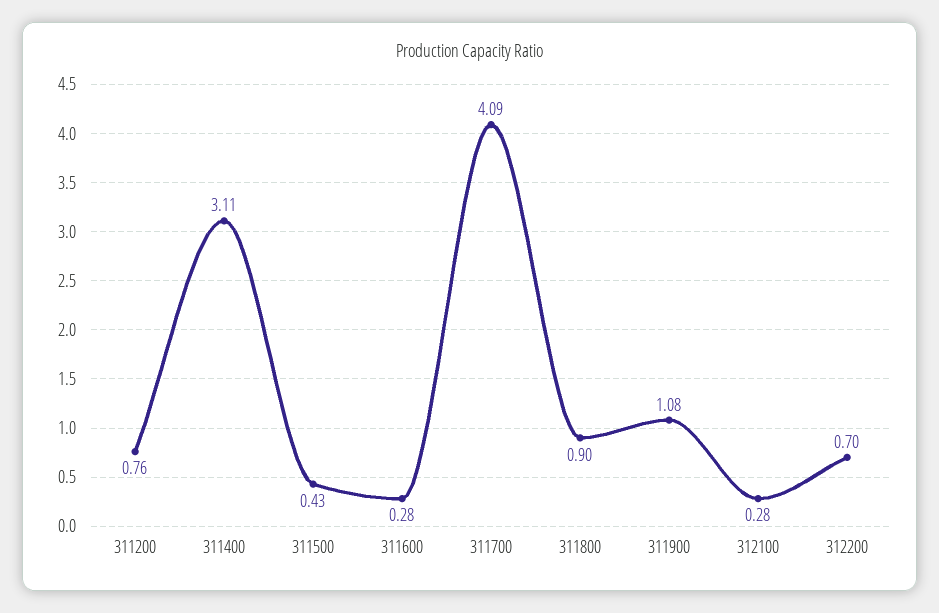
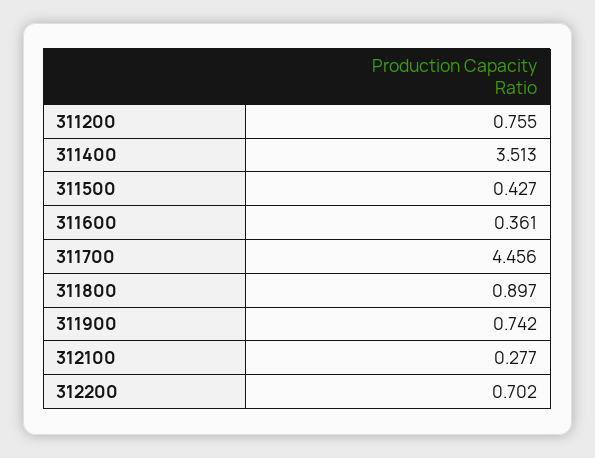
311400: 3.11 -> 3.513
311600: 0.28 -> 0.361
311700: 4.09 -> 4.456
311900: 1.08 -> 0.742

